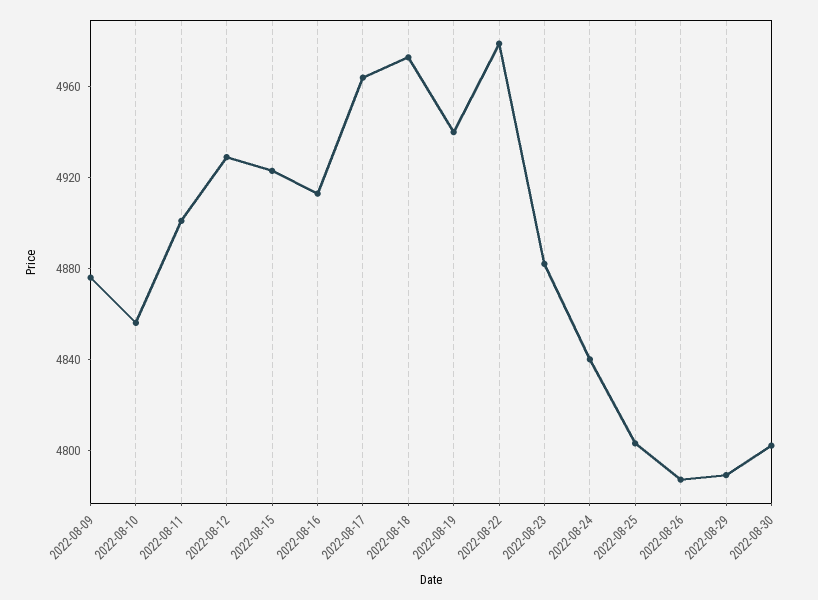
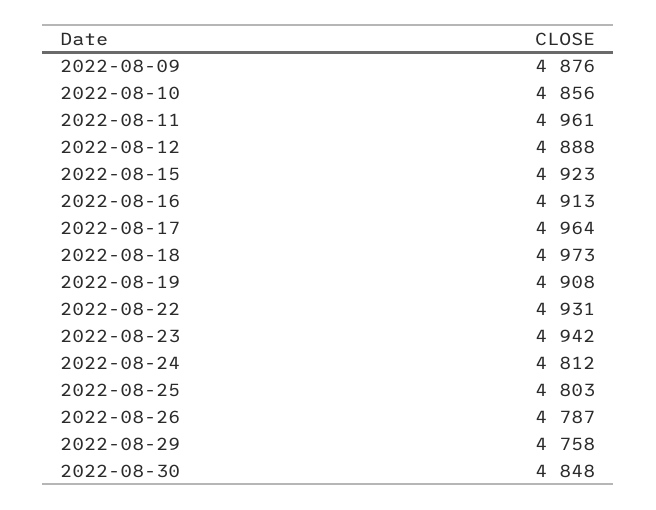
2022-08-11: 4900 -> 4961
2022-08-12: 4930 -> 4888
2022-08-19: 4940 -> 4908
2022-08-22: 4980 -> 4931
2022-08-23: 4880 -> 4942
2022-08-24: 4840 -> 4812
2022-08-29: 4790 -> 4758
2022-08-30: 4800 -> 4848

